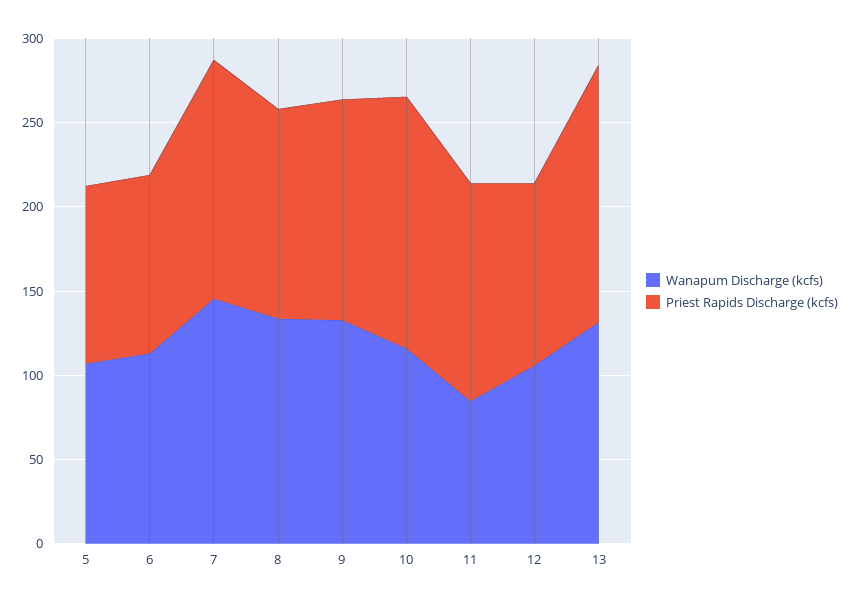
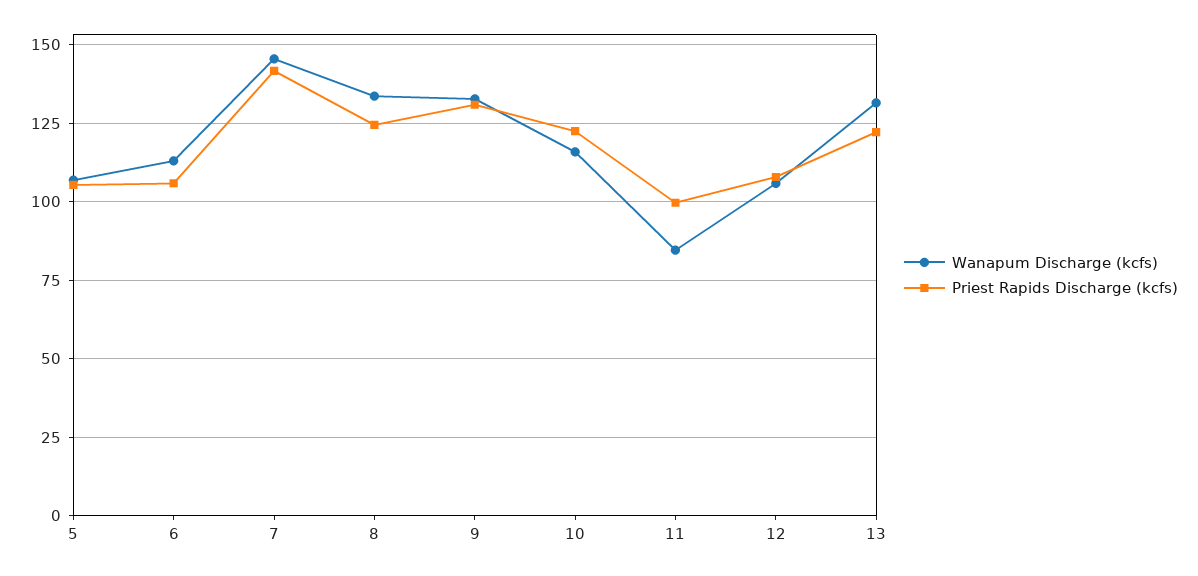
Priest Rapids Discharge (kcfs), 10: 150 -> 122.5
Priest Rapids Discharge (kcfs), 11: 130 -> 100
Priest Rapids Discharge (kcfs), 13: 150 -> 122.5

